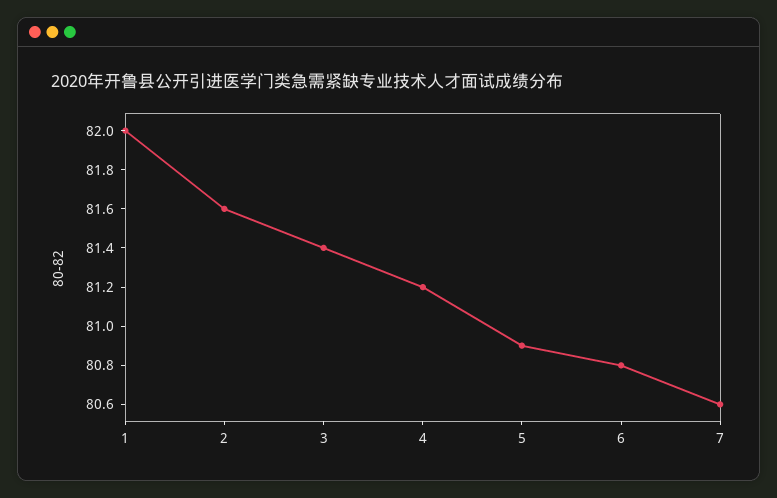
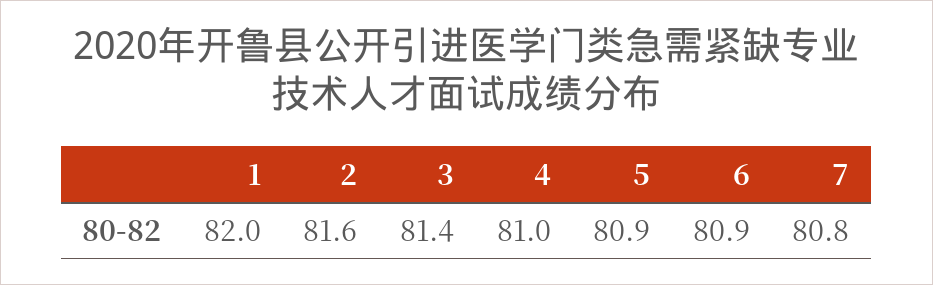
4: 81.2 -> 81
6: 80.8 -> 80.9
7: 80.6 -> 80.8

